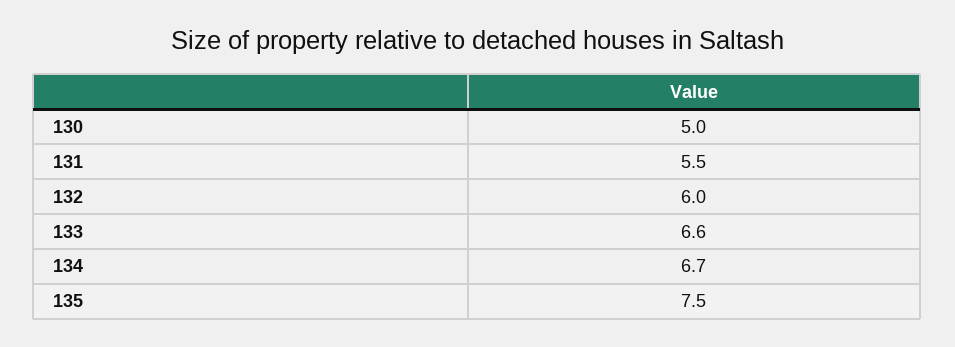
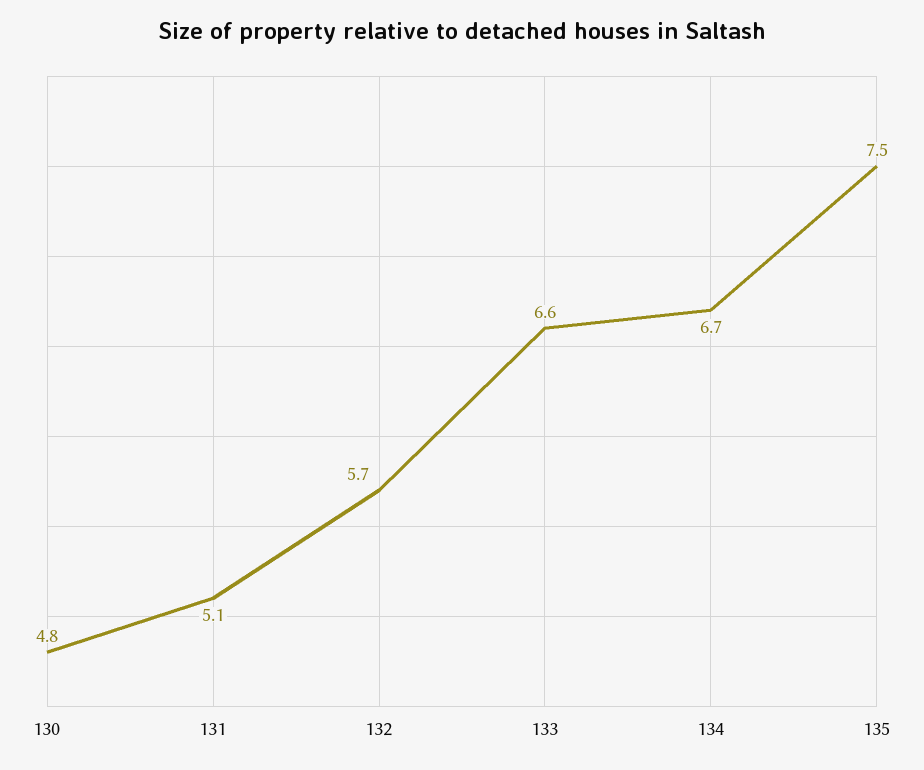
130: 5 -> 4.8
131: 5.5 -> 5.1
132: 6 -> 5.7

